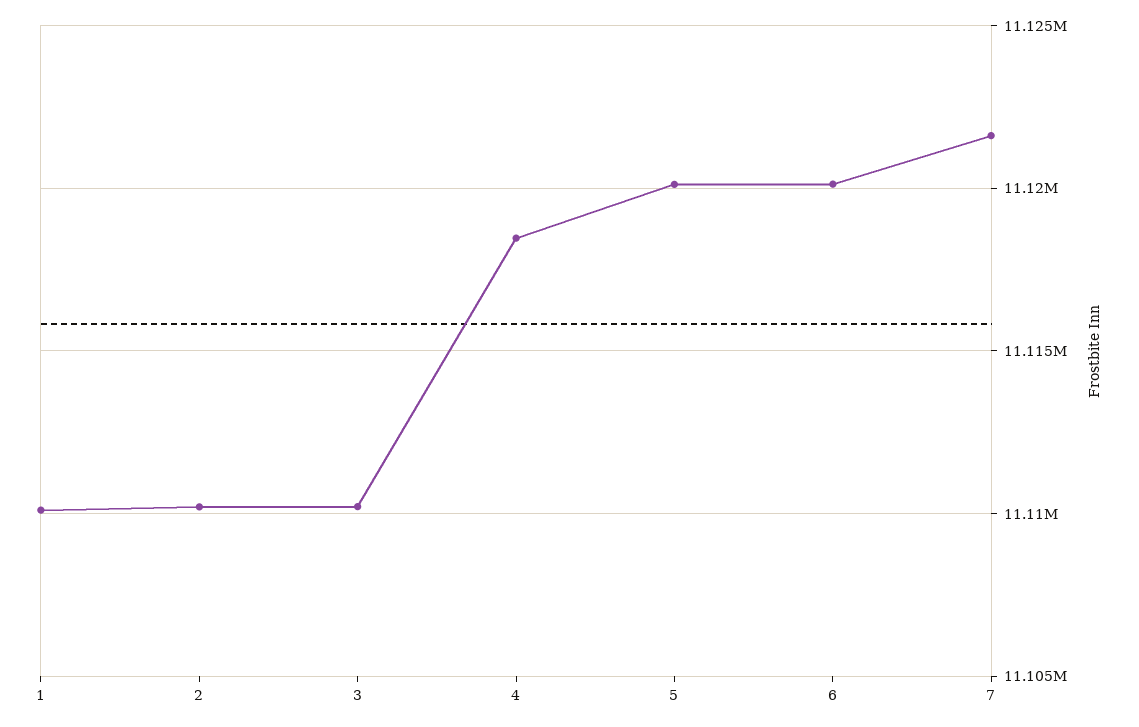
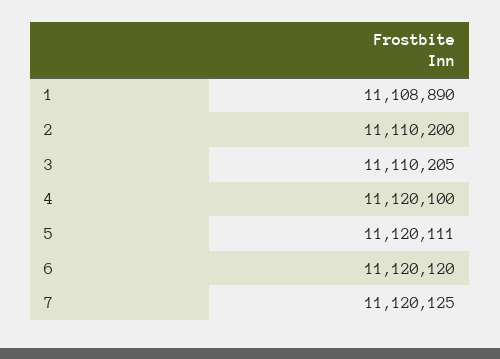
1: 11110000 -> 11108890
4: 11118500 -> 11120100
7: 11121500 -> 11120125

